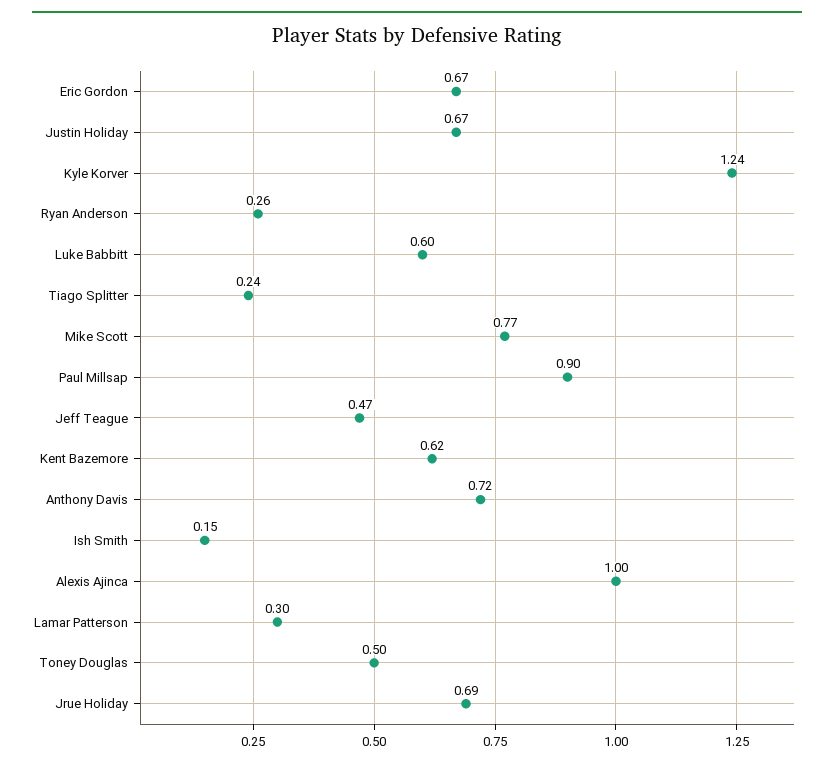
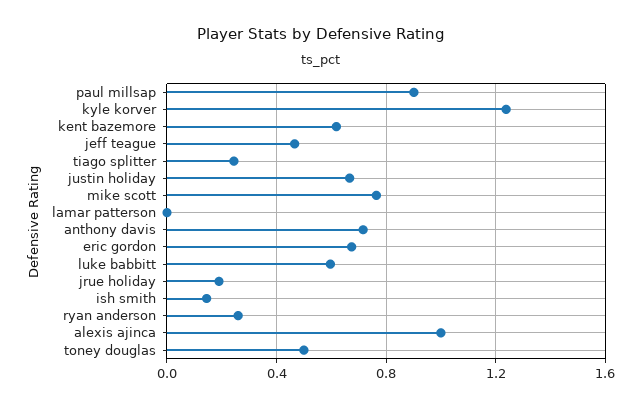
Lamar Patterson: 0.3 -> 0
Jrue Holiday: 0.69 -> 0.2

